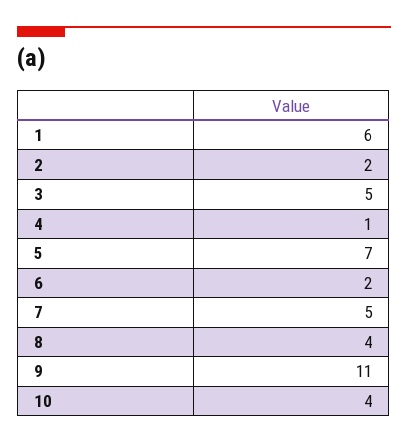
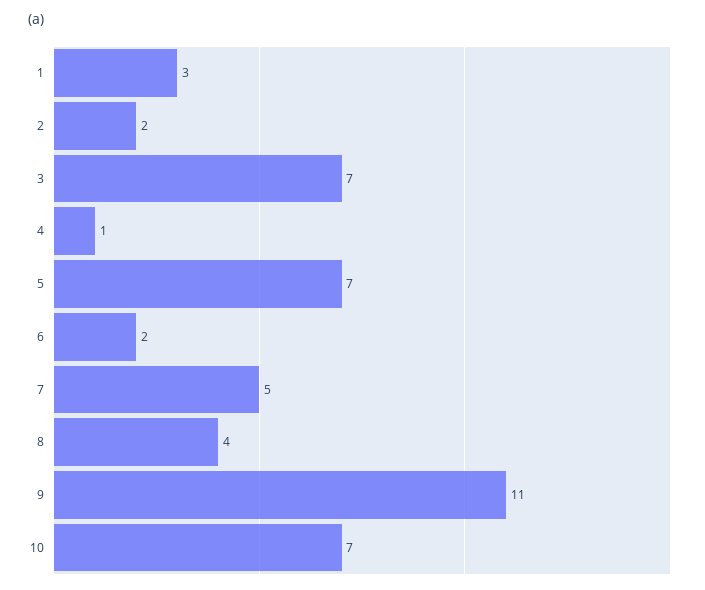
1: 6 -> 3
3: 5 -> 7
10: 4 -> 7

